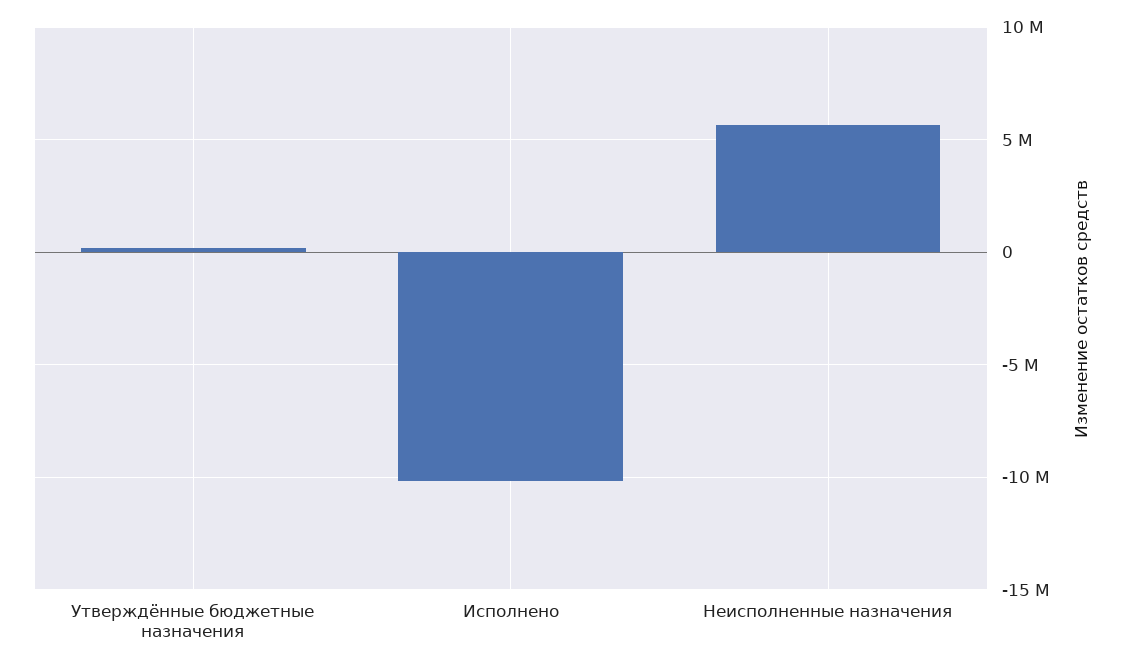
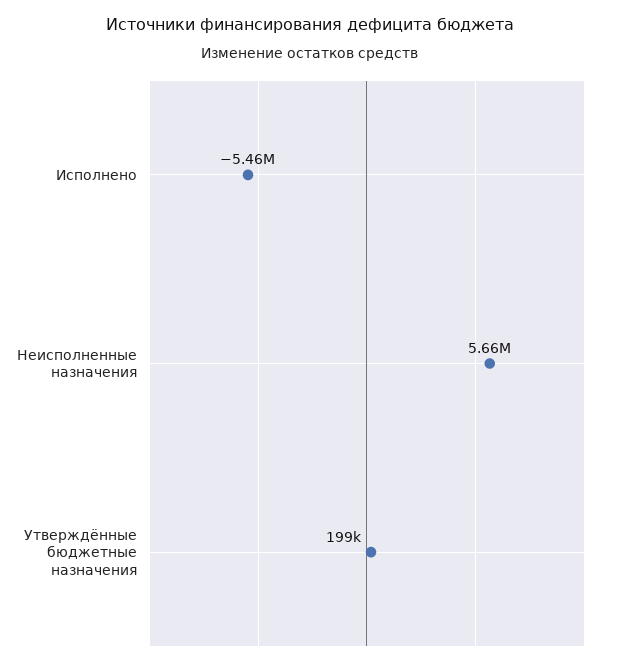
Исполнено: -10000000 -> -5460000

